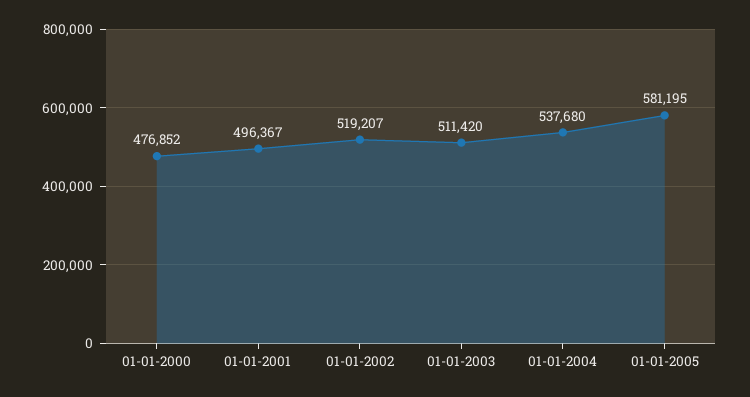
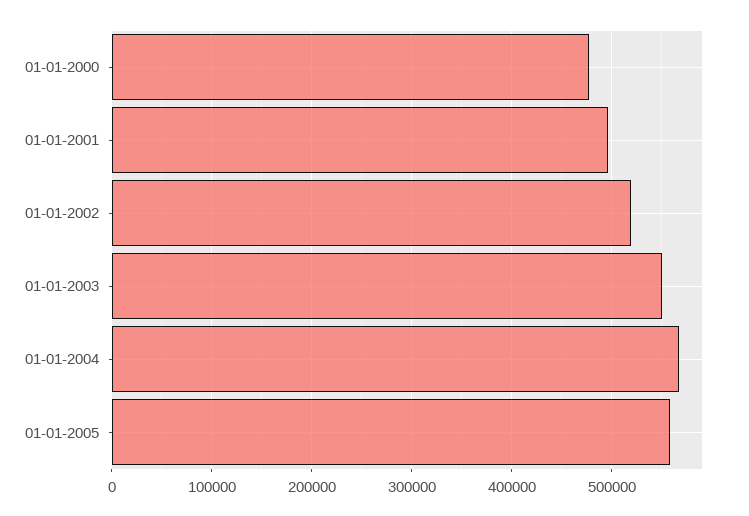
01-01-2003: 511420 -> 550000
01-01-2004: 537680 -> 570000
01-01-2005: 581195 -> 560000

